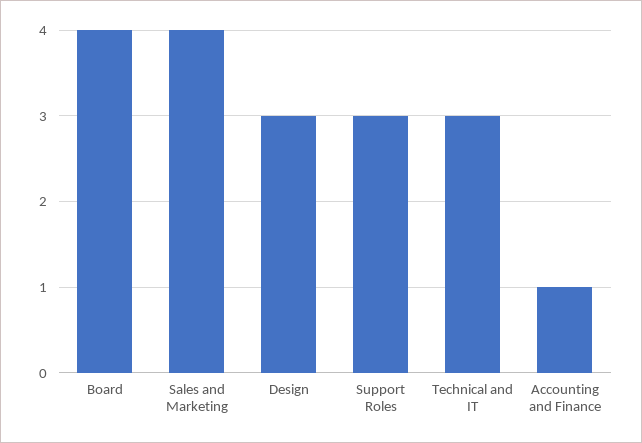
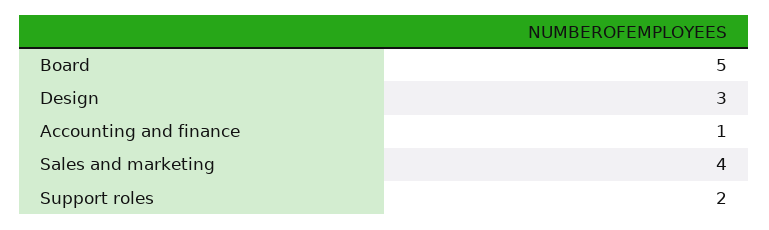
Board: 4 -> 5
Support Roles: 3 -> 2
Technical and IT: 3 -> none

